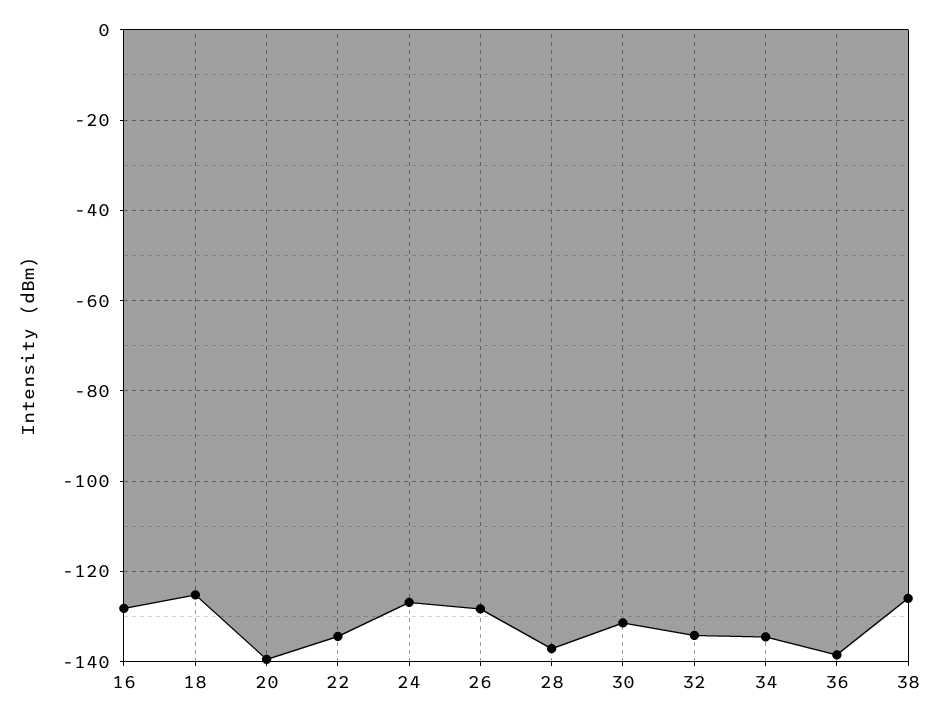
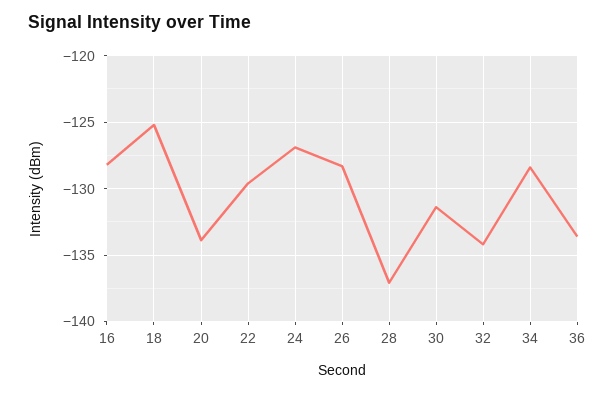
20: -140 -> -134
22: -134 -> -129.5
34: -134 -> -128.5
36: -138 -> -133.5
38: -126 -> none

